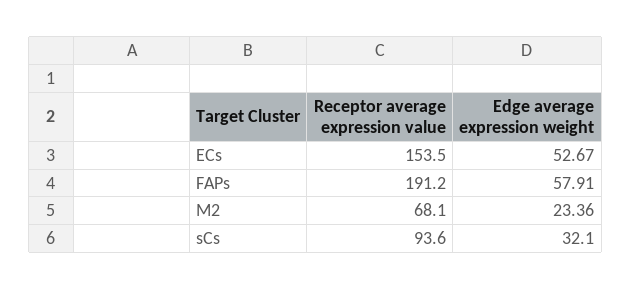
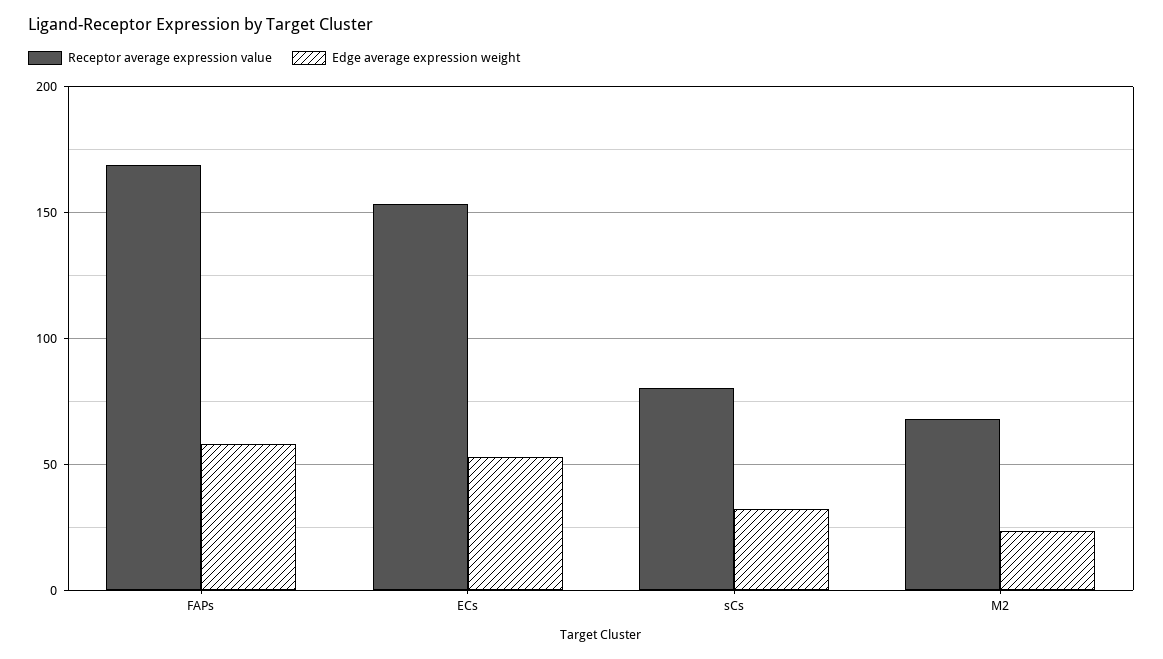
Receptor average expression value, FAPs: 191.2 -> 170
Receptor average expression value, sCs: 93.6 -> 80

